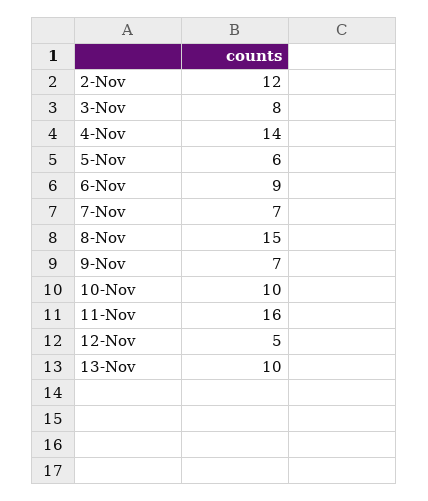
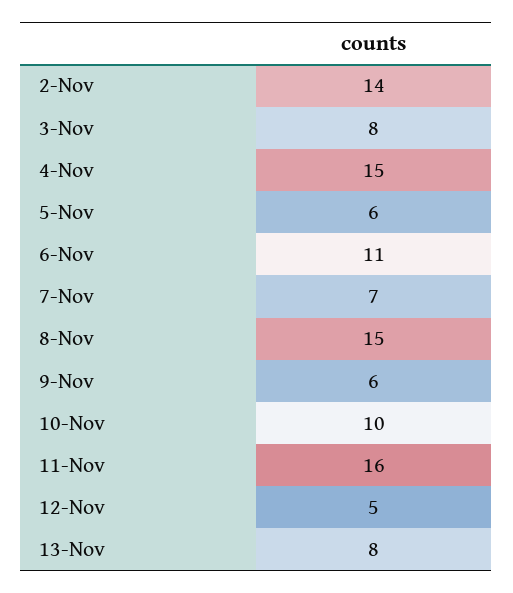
2-Nov: 12 -> 14
4-Nov: 14 -> 15
6-Nov: 9 -> 11
9-Nov: 7 -> 6
13-Nov: 10 -> 8

